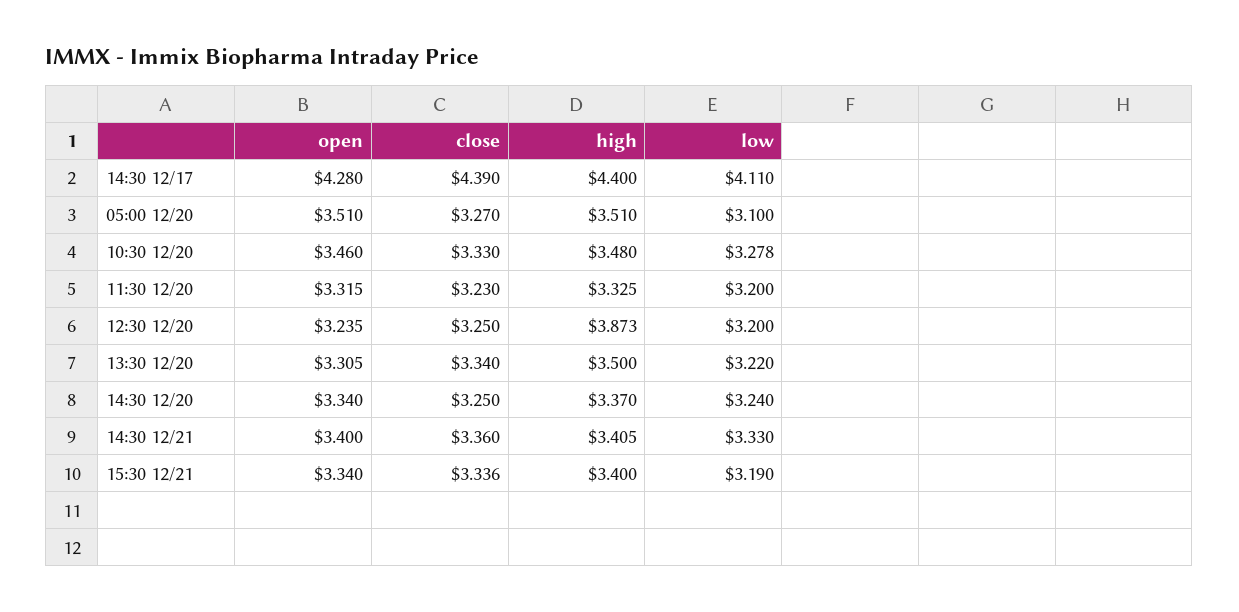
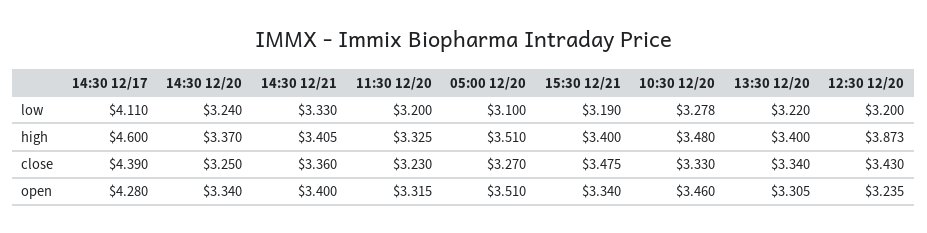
high, 14:30 12/17: 4.4 -> 4.6
close, 12:30 12/20: 3.25 -> 3.43
high, 13:30 12/20: 3.5 -> 3.4
close, 15:30 12/21: 3.336 -> 3.475

